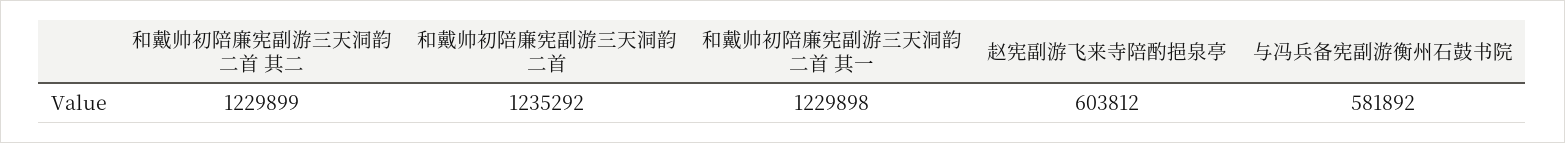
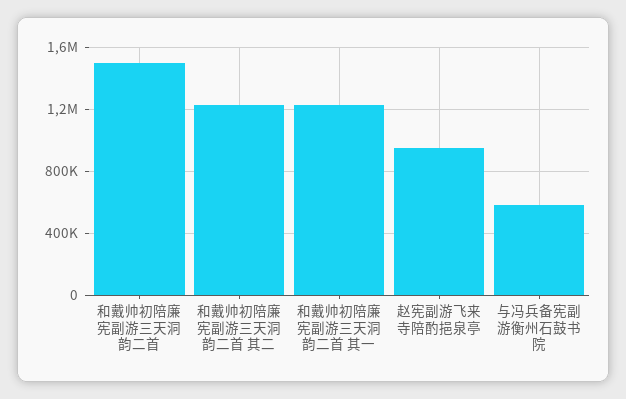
和戴帅初陪廉宪副游三天洞韵二首: 1235292 -> 1500000
赵宪副游飞来寺陪酌挹泉亭: 603812 -> 950000

